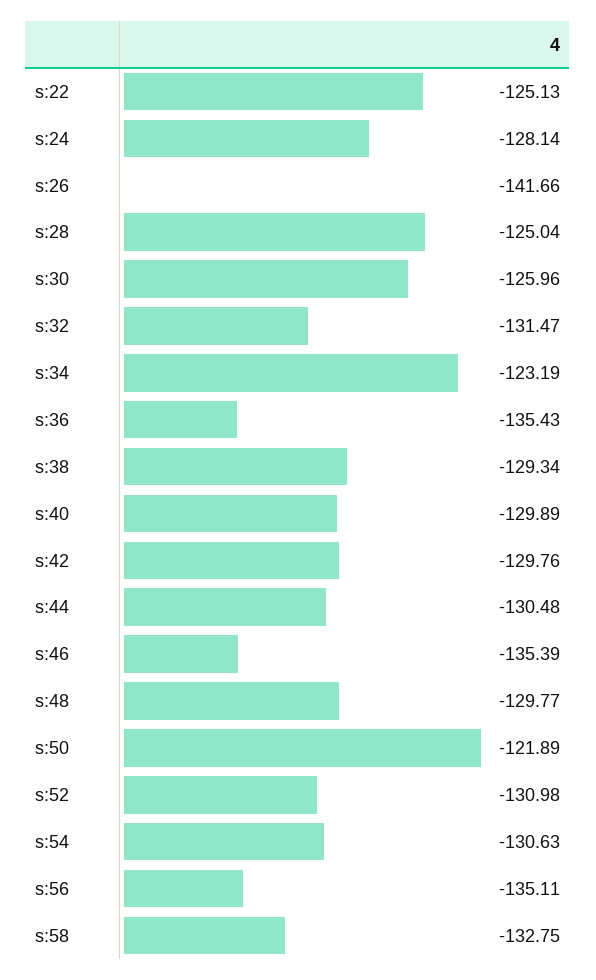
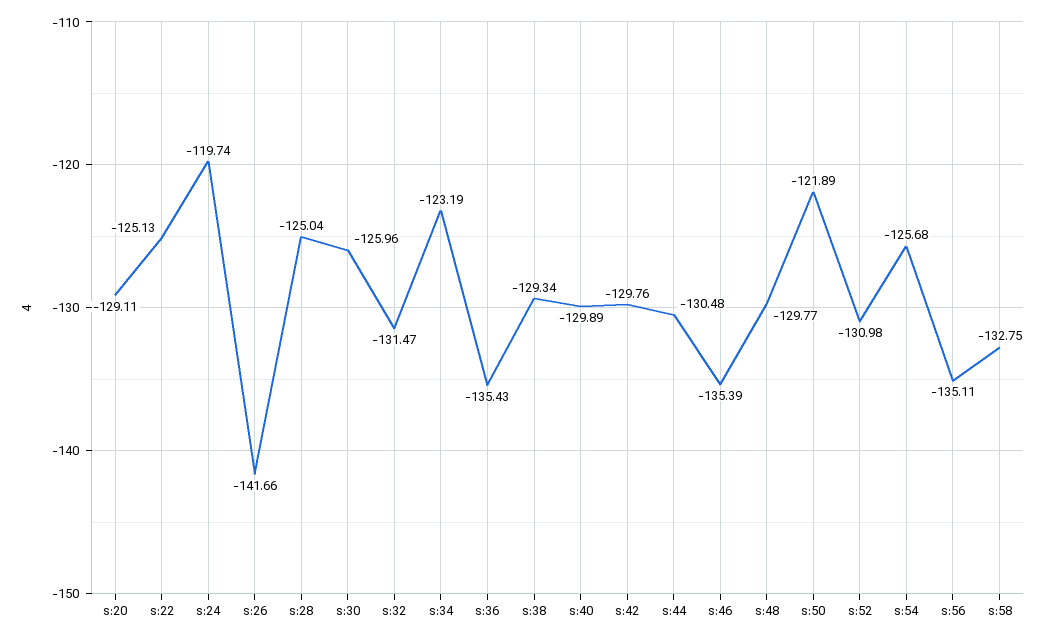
s:24: -128.14 -> -119.74
s:54: -130.63 -> -125.68
s:20: none -> -129.11

